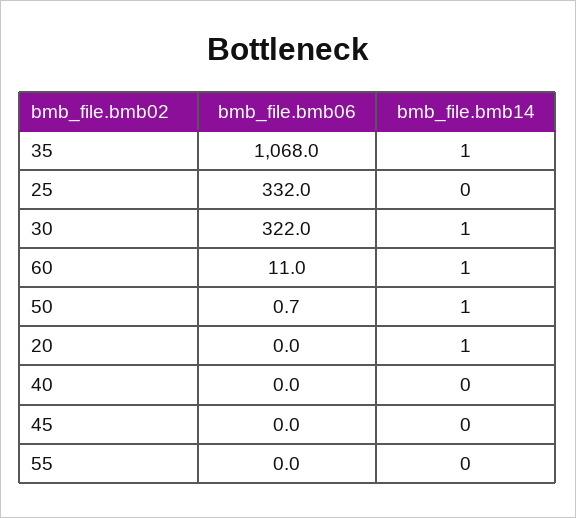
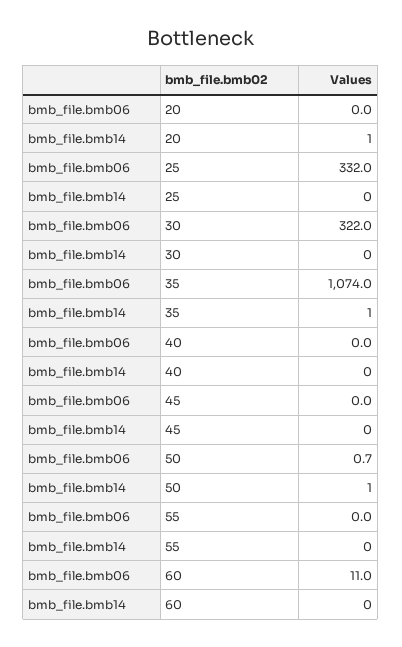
bmb_file.bmb06, 35: 1068 -> 1074
bmb_file.bmb14, 30: 1 -> 0
bmb_file.bmb14, 60: 1 -> 0

